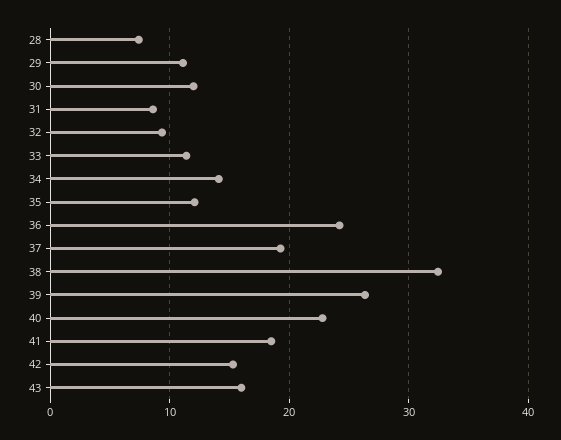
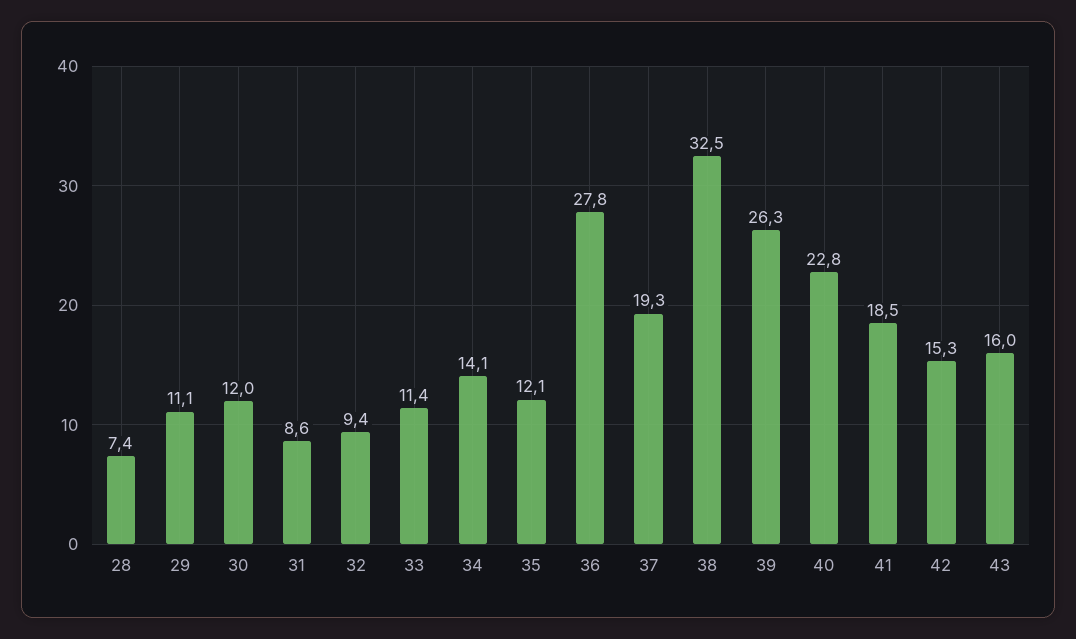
36: 24 -> 27.8

